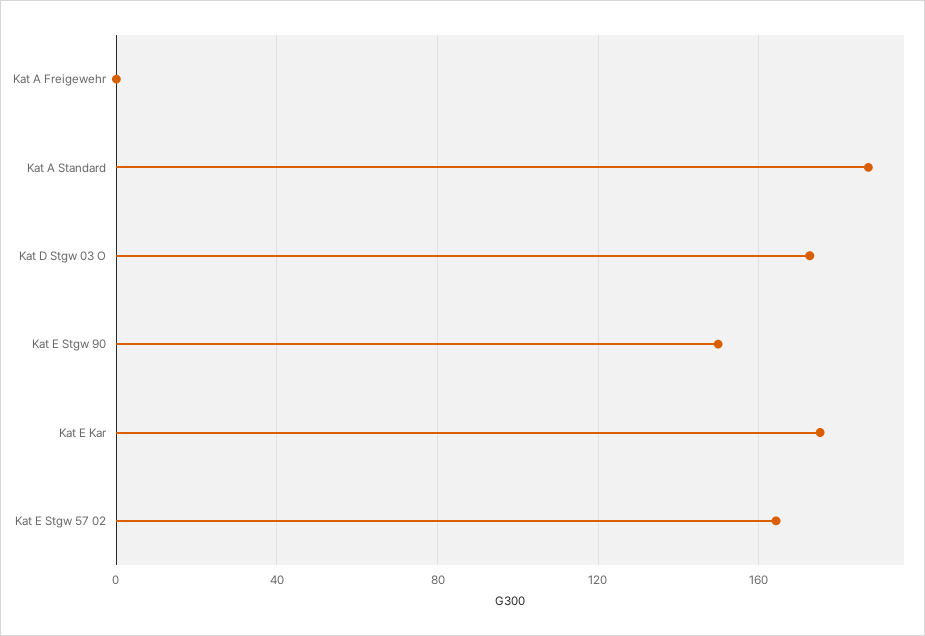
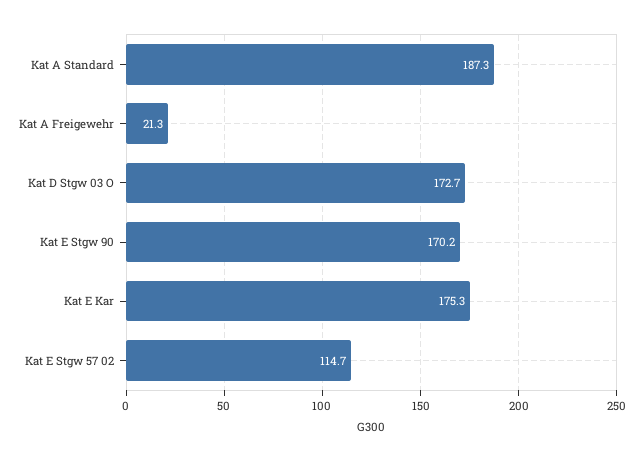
Kat A Freigewehr: 0 -> 21.3
Kat E Stgw 90: 150 -> 170.2
Kat E Stgw 57 02: 165 -> 114.7

